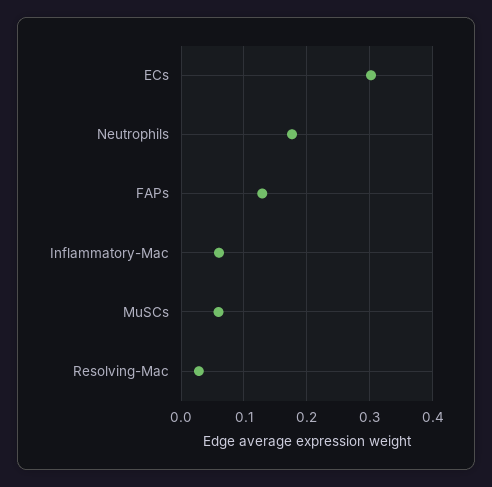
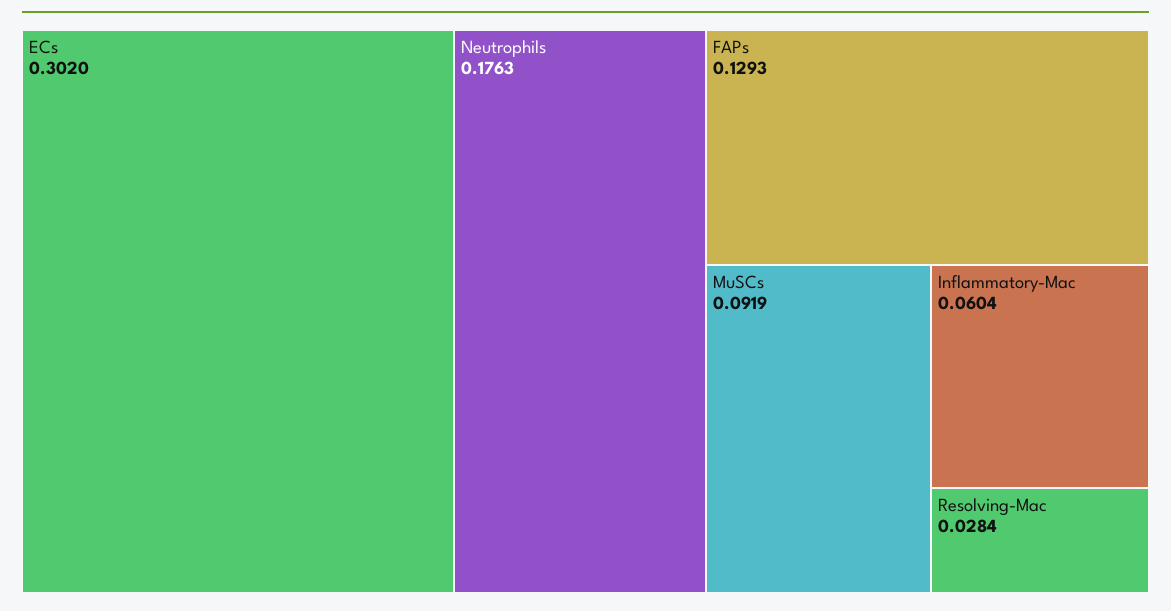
MuSCs: 0.06 -> 0.0919

